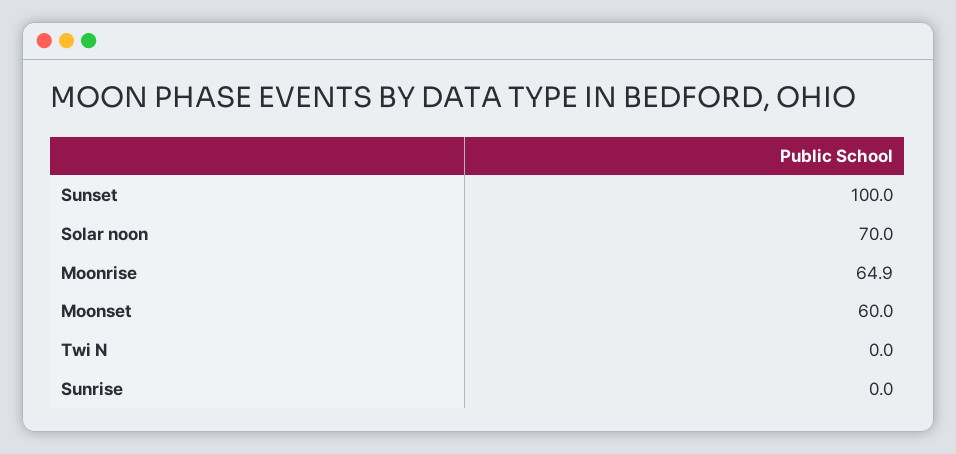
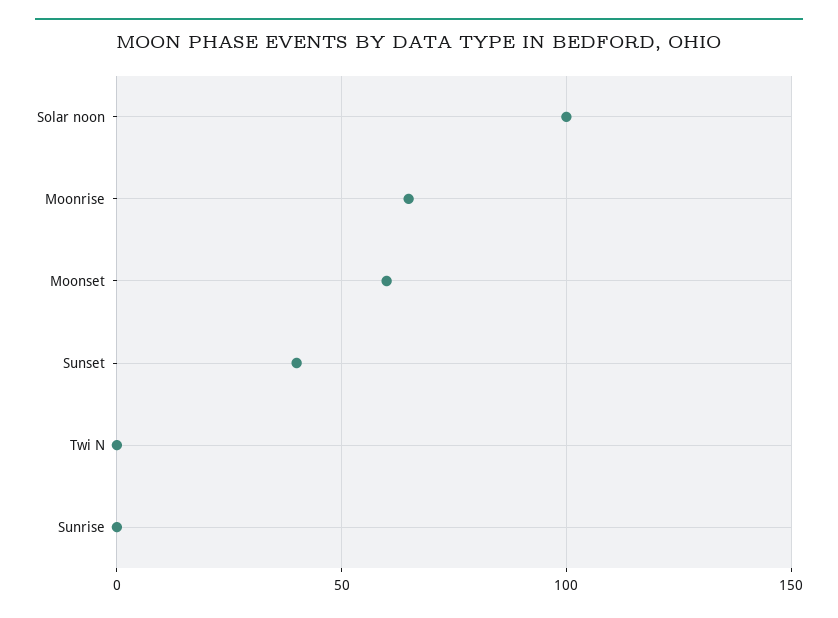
Sunset: 100 -> 40
Solar noon: 70 -> 100

